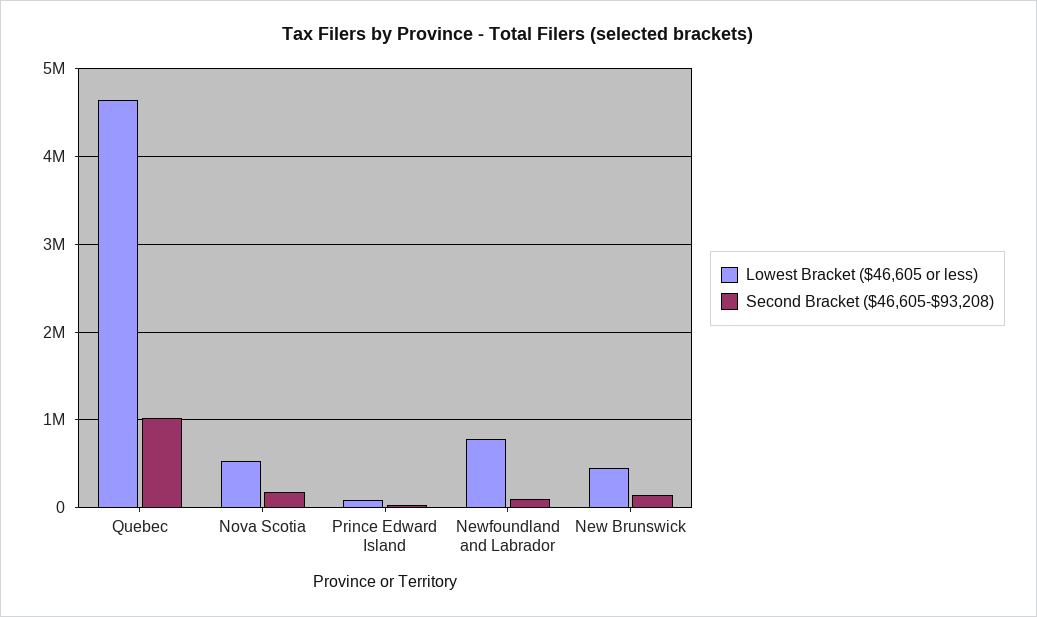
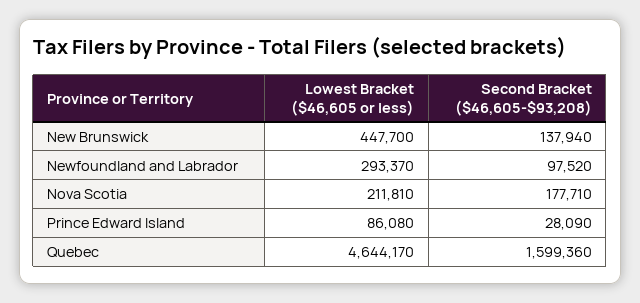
Second Bracket ($46,605-$93,208), Quebec: 1000000 -> 1599360
Lowest Bracket ($46,605 or less), Nova Scotia: 500000 -> 211810
Lowest Bracket ($46,605 or less), Newfoundland and Labrador: 800000 -> 293370

